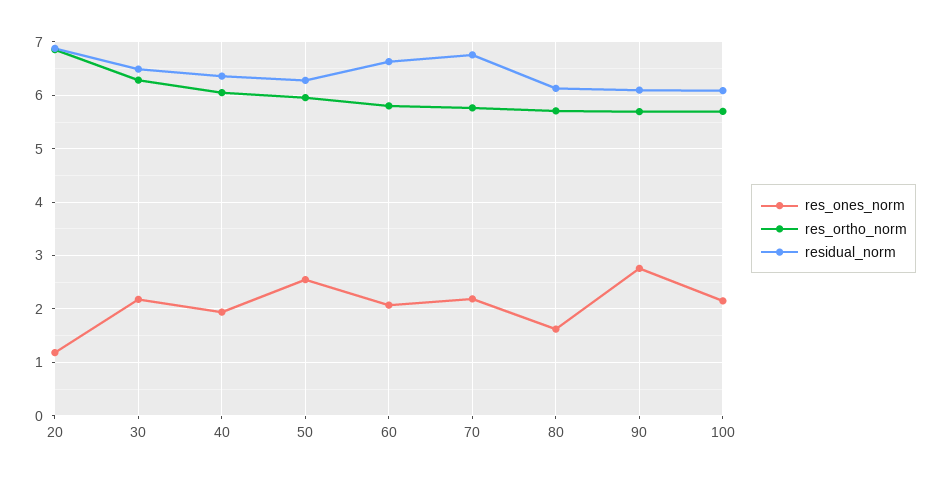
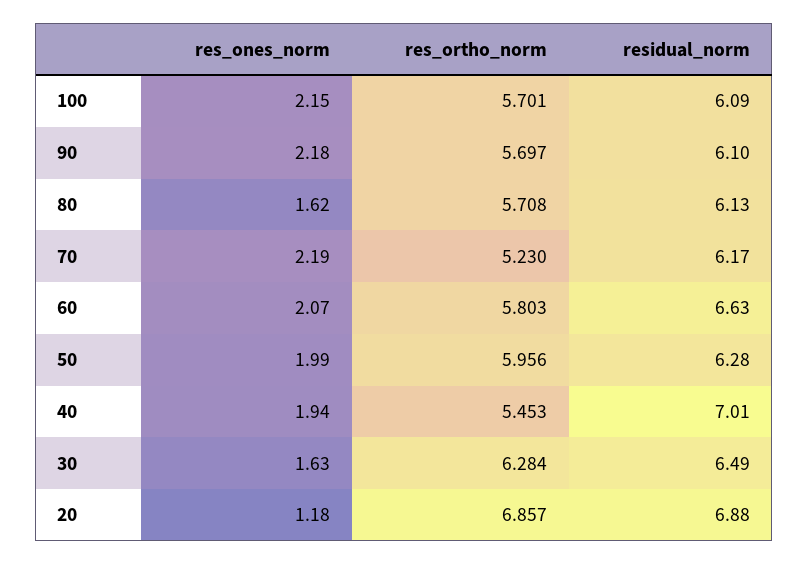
res_ones_norm, 30: 2.2 -> 1.63
res_ortho_norm, 40: 6 -> 5.453
residual_norm, 40: 6.4 -> 7.01
res_ones_norm, 50: 2.6 -> 1.99
res_ortho_norm, 70: 5.8 -> 5.23
residual_norm, 70: 6.8 -> 6.17
res_ones_norm, 90: 2.8 -> 2.18

